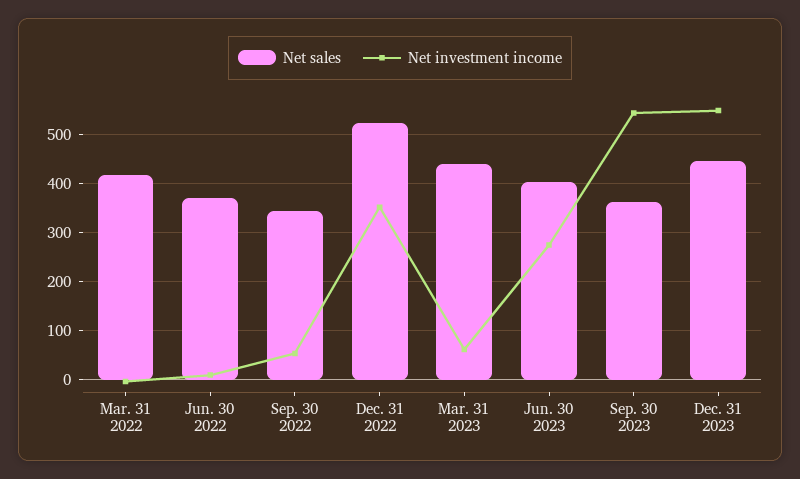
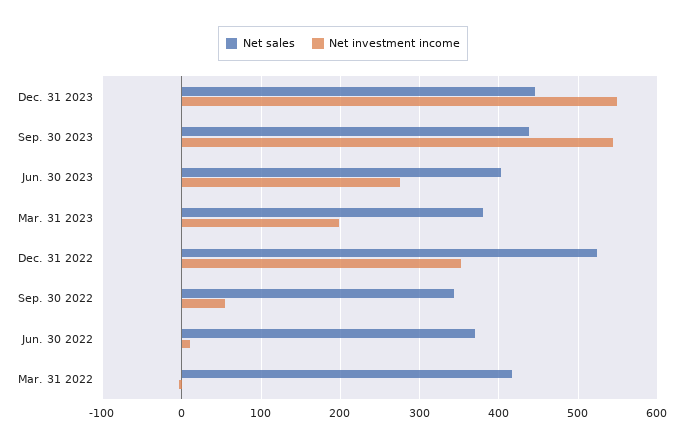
Net sales, Mar. 31 2023: 440 -> 380
Net investment income, Mar. 31 2023: 60 -> 200
Net sales, Sep. 30 2023: 360 -> 440

